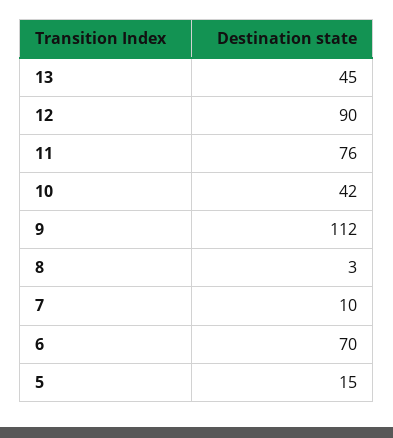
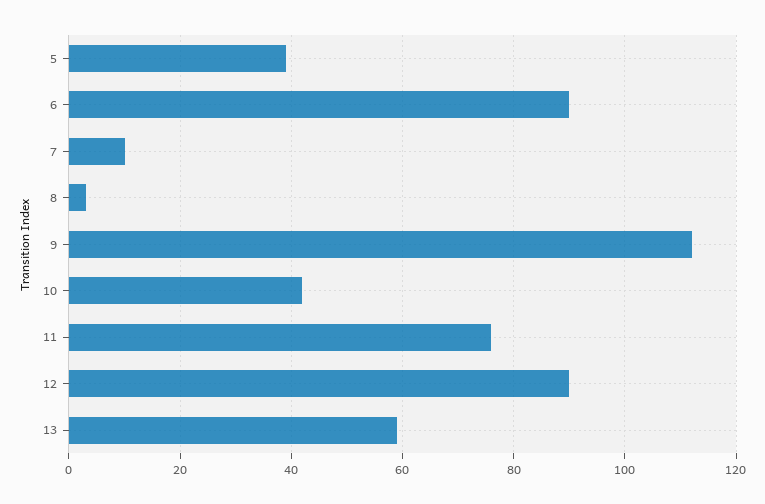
13: 45 -> 60
6: 70 -> 90
5: 15 -> 40

